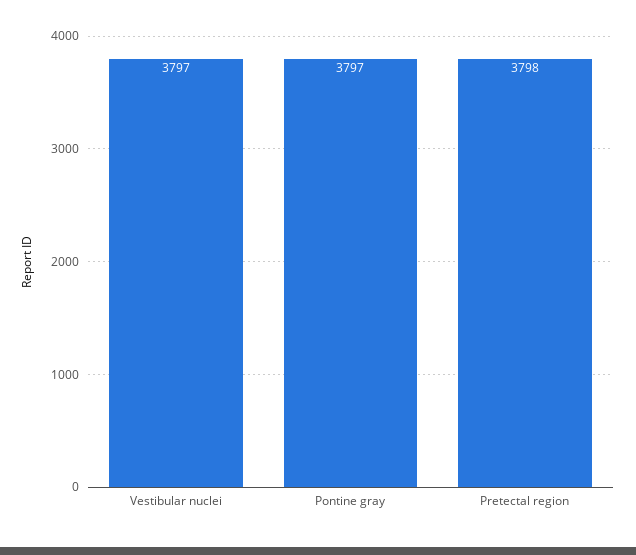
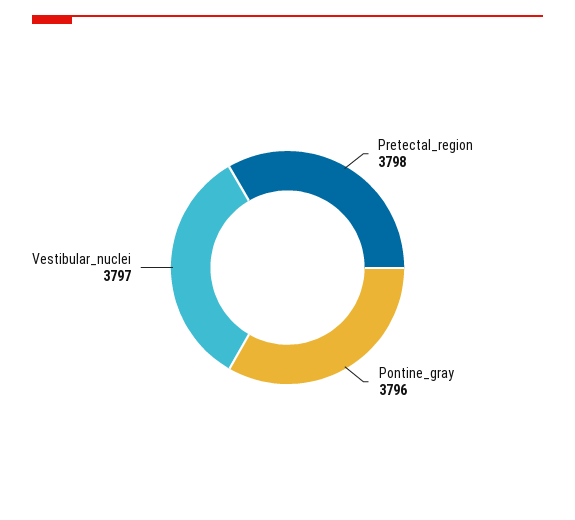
Pontine gray: 3797 -> 3796

